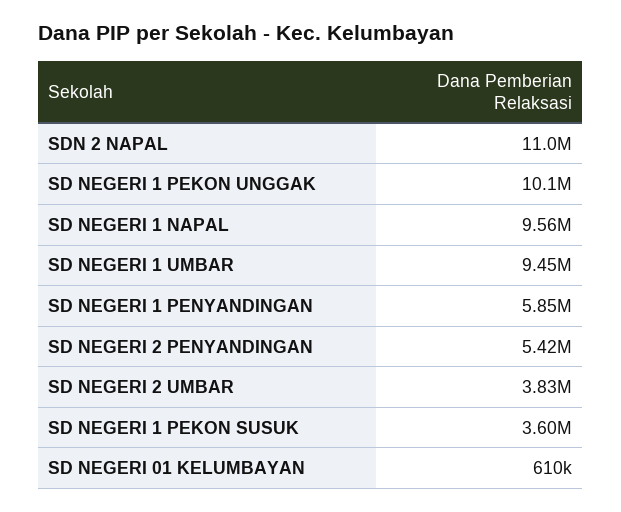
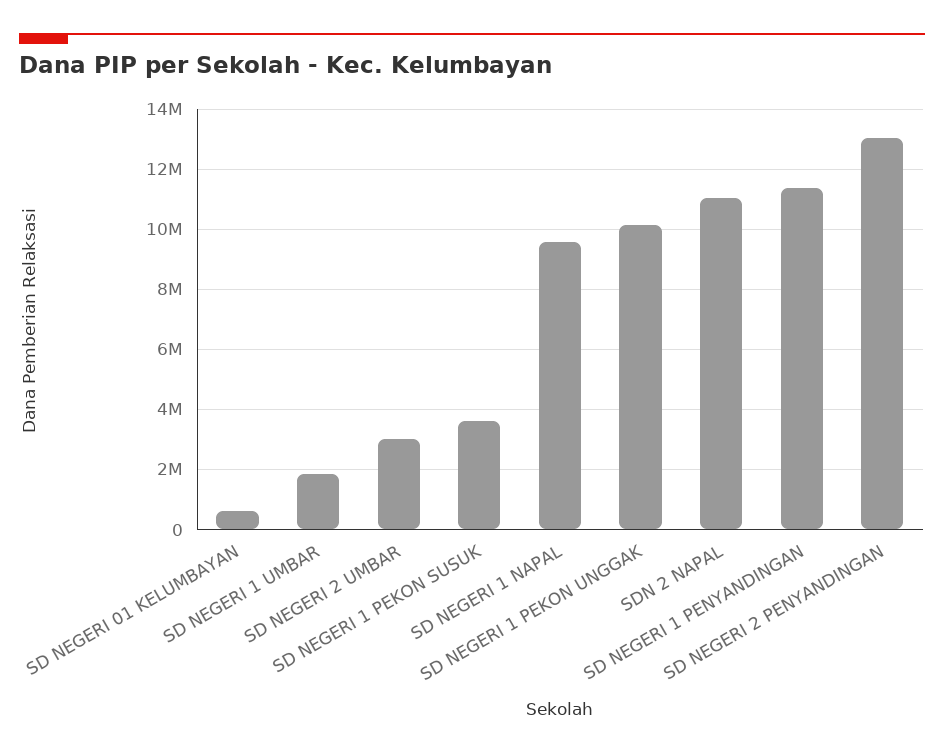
SD NEGERI 1 UMBAR: 9450000 -> 1800000
SD NEGERI 1 PENYANDINGAN: 5850000 -> 11400000
SD NEGERI 2 PENYANDINGAN: 5420000 -> 13000000
SD NEGERI 2 UMBAR: 3830000 -> 3000000

